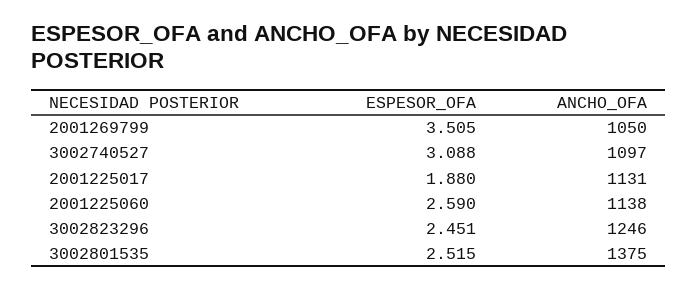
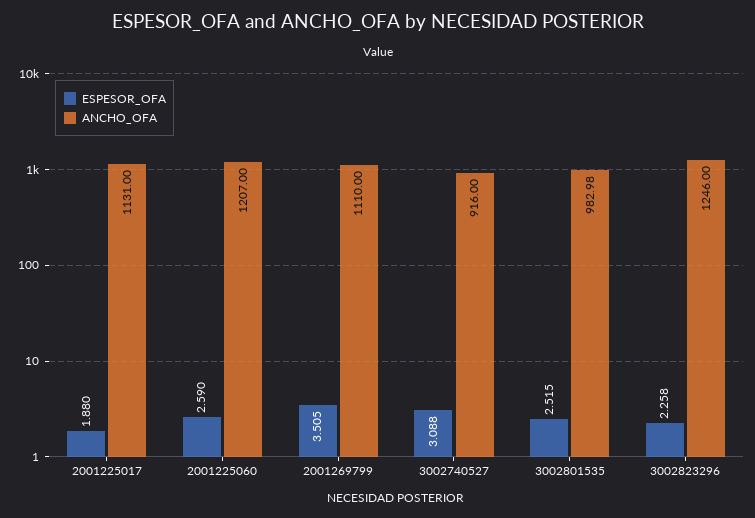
ANCHO_OFA, 2001269799: 1050 -> 1110
ANCHO_OFA, 3002740527: 1097 -> 916
ANCHO_OFA, 2001225060: 1138 -> 1207
ESPESOR_OFA, 3002823296: 2.451 -> 2.258
ANCHO_OFA, 3002801535: 1375 -> 982.98

